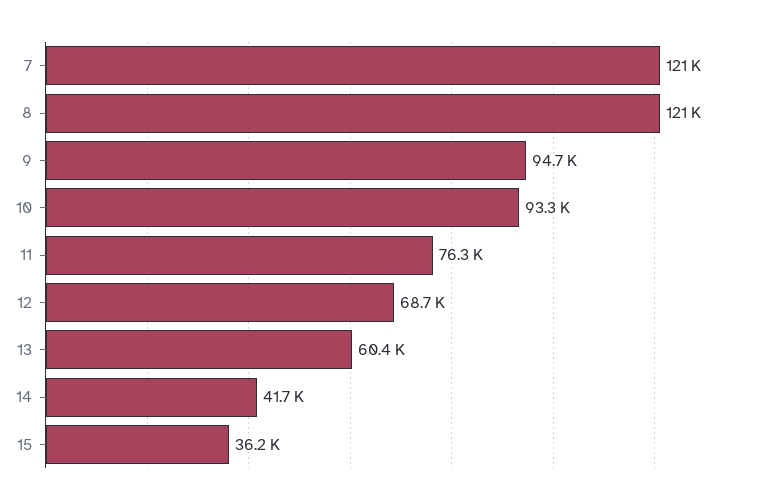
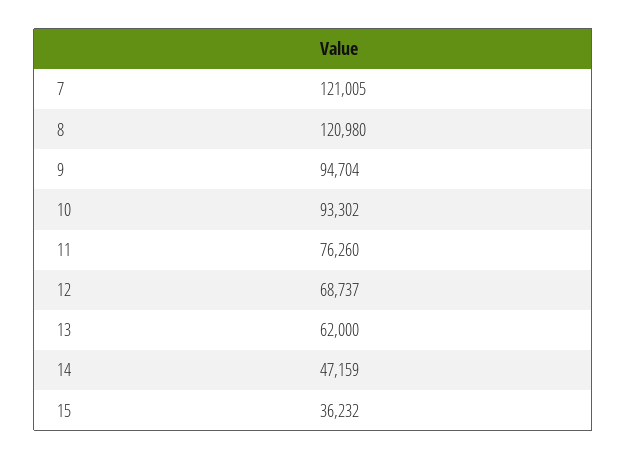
13: 60400 -> 62000
14: 41700 -> 47159

